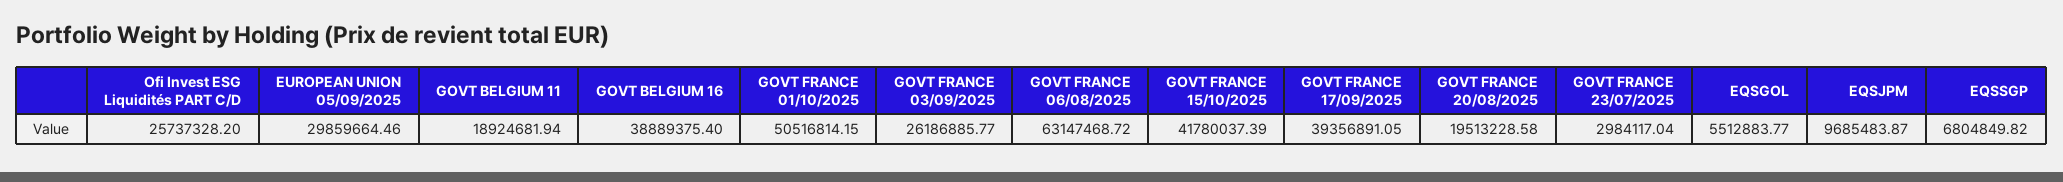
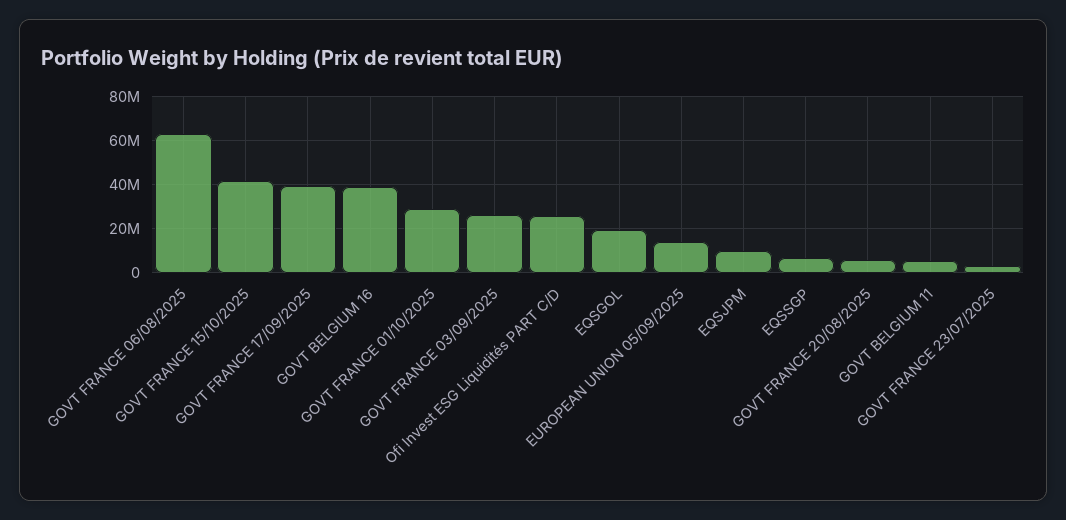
EUROPEAN UNION 05/09/2025: 29859664.46 -> 15000000
GOVT BELGIUM 11: 18924681.94 -> 5000000
GOVT FRANCE 01/10/2025: 50516814.15 -> 30000000
GOVT FRANCE 20/08/2025: 19513228.58 -> 5000000
EQSGOL: 5512883.77 -> 20000000

